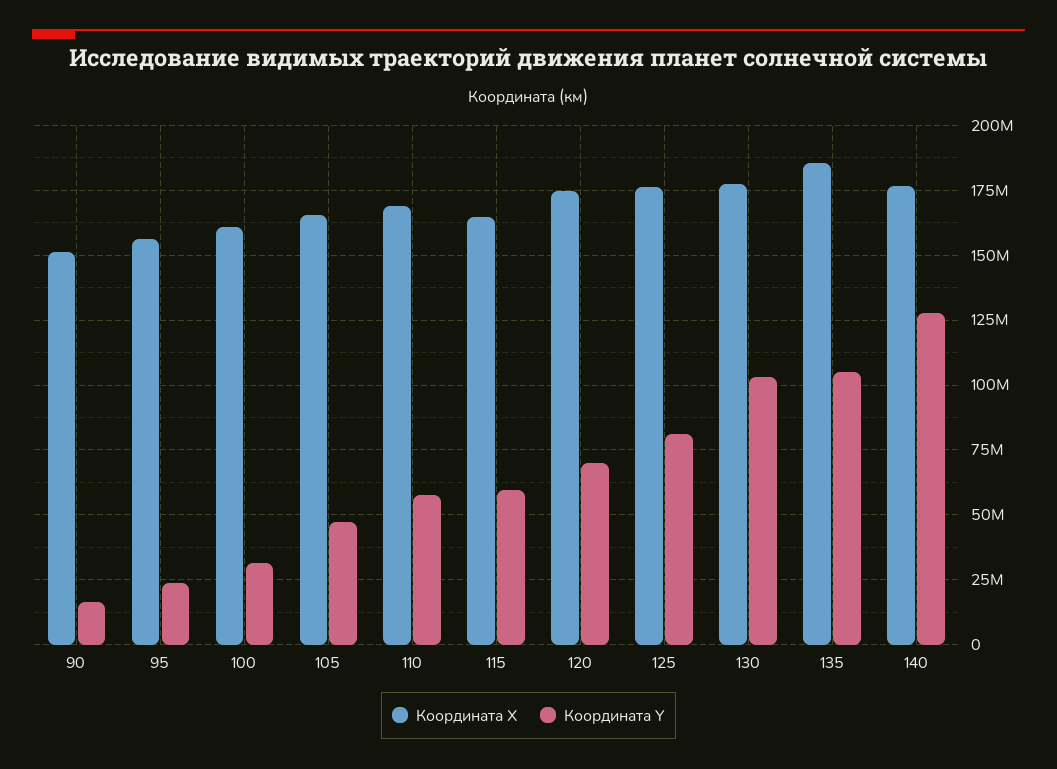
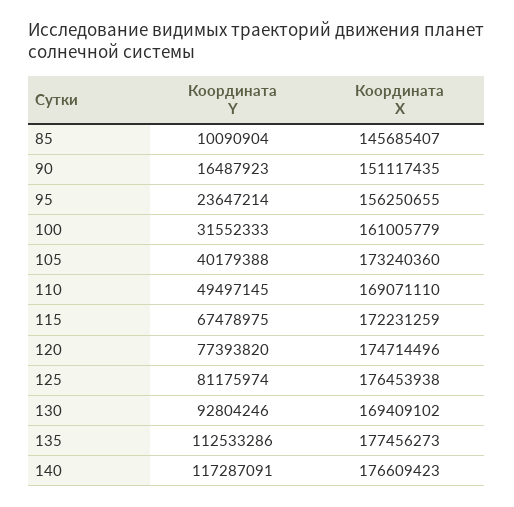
Координата X, 105: 165000000 -> 173240360
Координата Y, 105: 47500000 -> 40179388
Координата Y, 110: 57500000 -> 49497145
Координата X, 115: 165000000 -> 172231259
Координата Y, 115: 60000000 -> 67478975
Координата Y, 120: 70000000 -> 77393820
Координата X, 130: 177500000 -> 169409102
Координата Y, 130: 102500000 -> 92804246
Координата X, 135: 185000000 -> 177456273
Координата Y, 135: 105000000 -> 112533286
Координата Y, 140: 127500000 -> 117287091
Координата Y, 85: none -> 10090904
Координата X, 85: none -> 145685407

